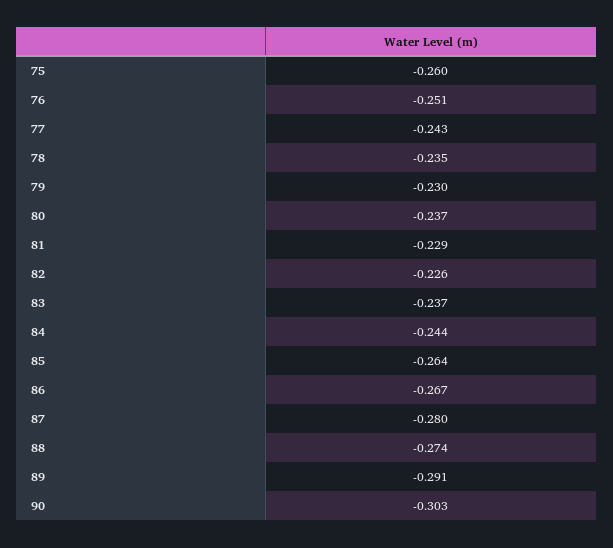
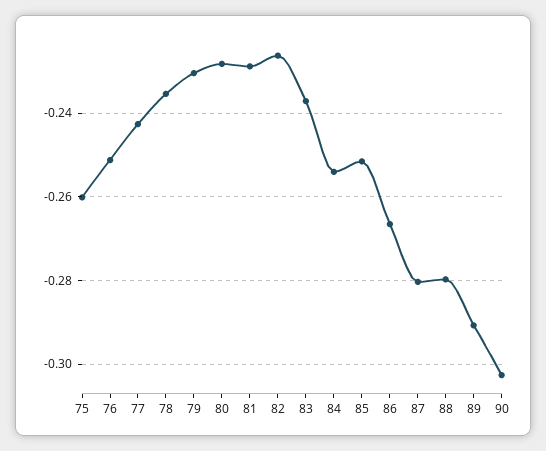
80: -0.237 -> -0.228
84: -0.244 -> -0.254
85: -0.264 -> -0.252
88: -0.274 -> -0.28

